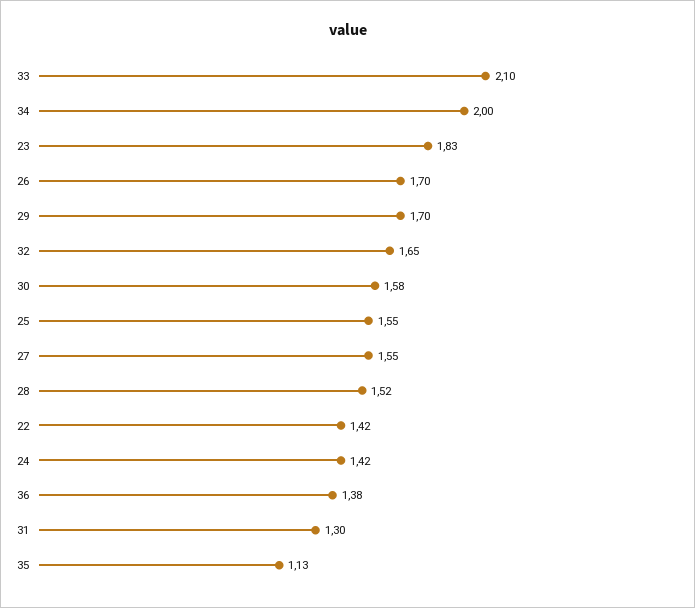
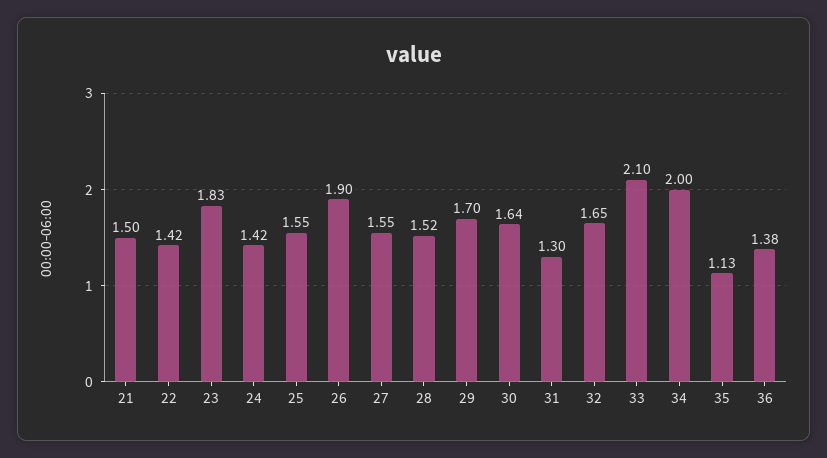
26: 1.7 -> 1.9
30: 1.58 -> 1.64
21: none -> 1.5

